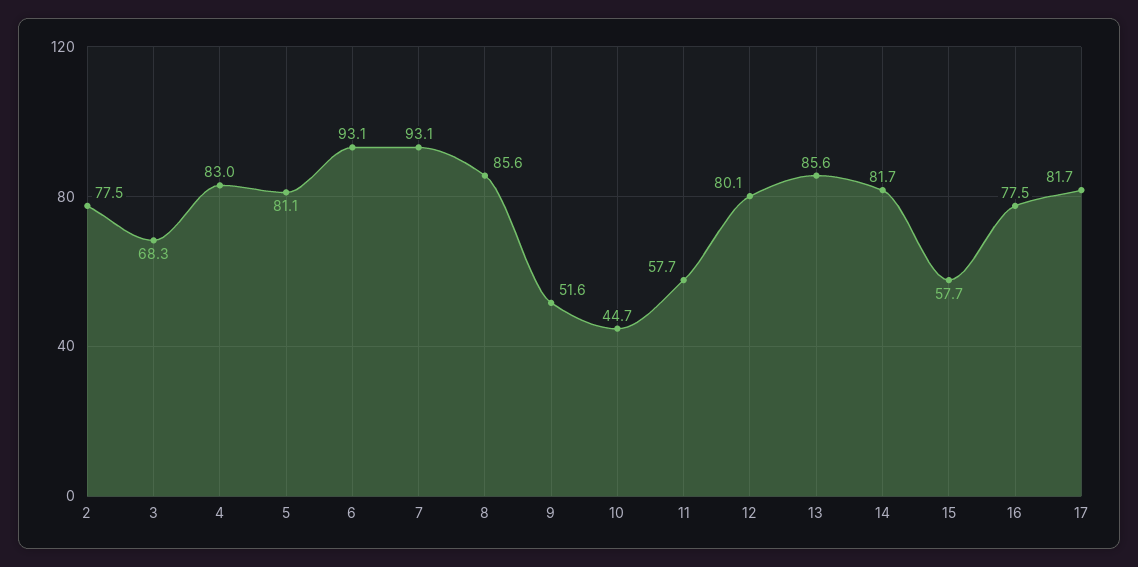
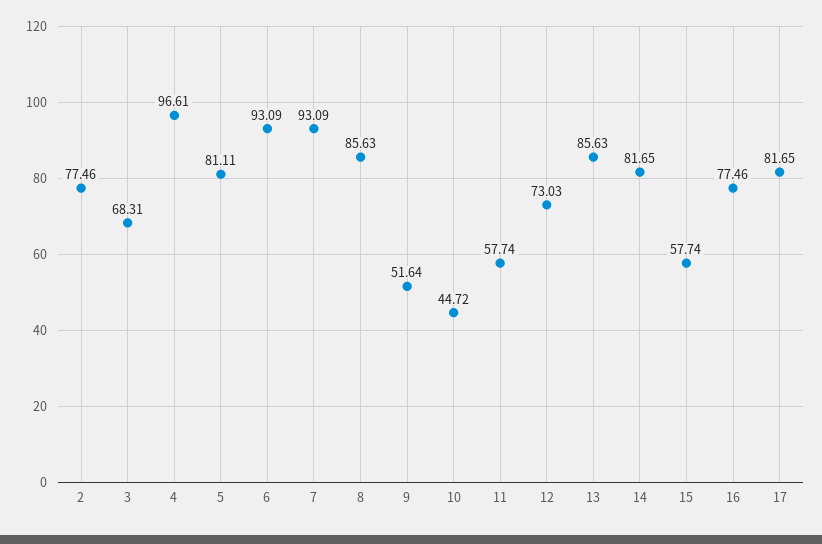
4: 83 -> 96.61
12: 80.1 -> 73.03

